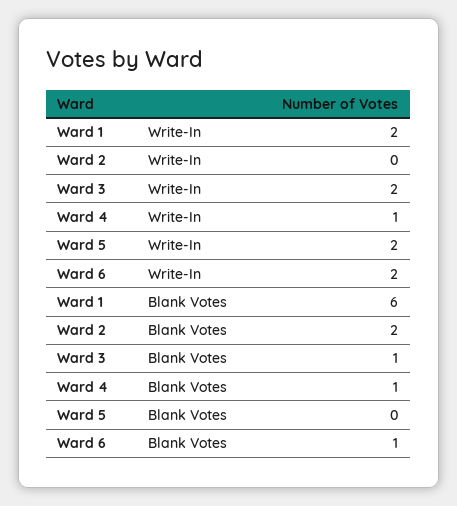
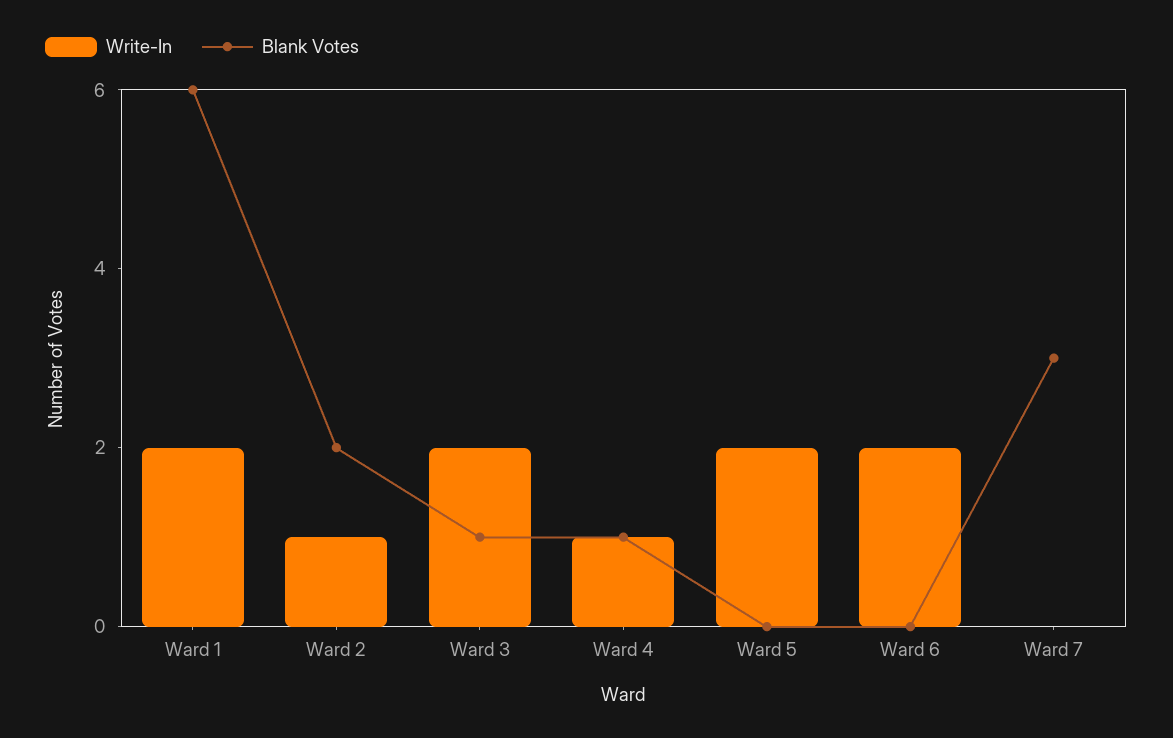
Write-In, Ward 2: 0 -> 1
Blank Votes, Ward 6: 1 -> 0
Write-In, Ward 7: none -> 0
Blank Votes, Ward 7: none -> 3

